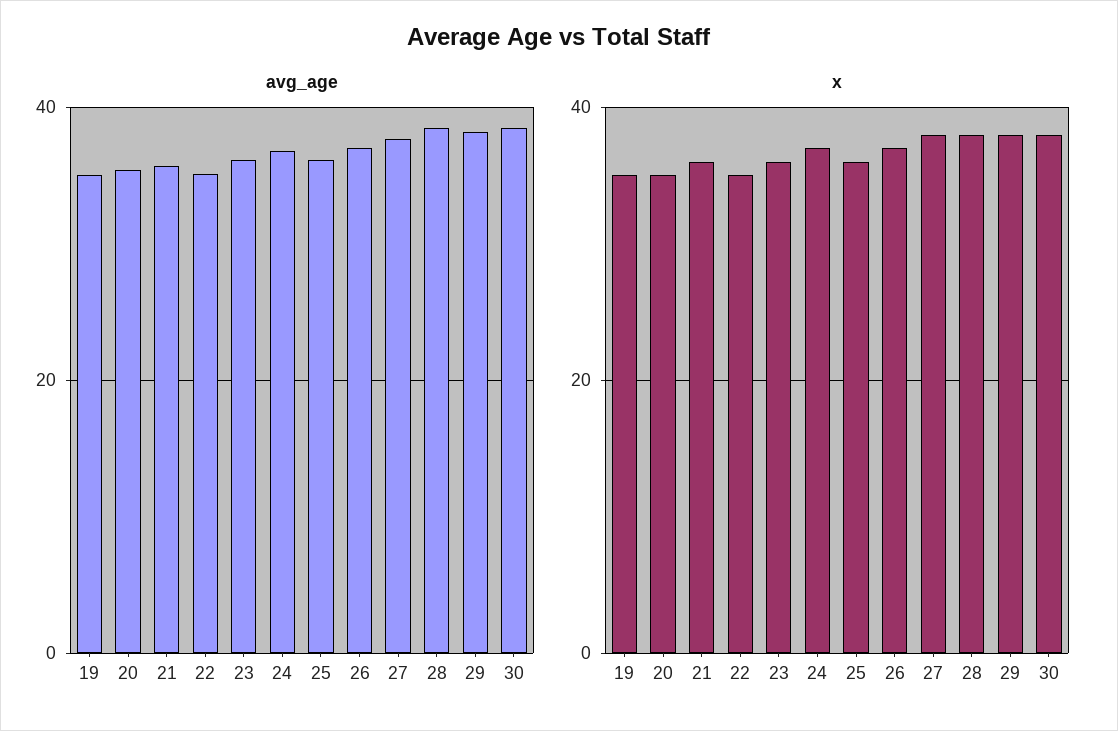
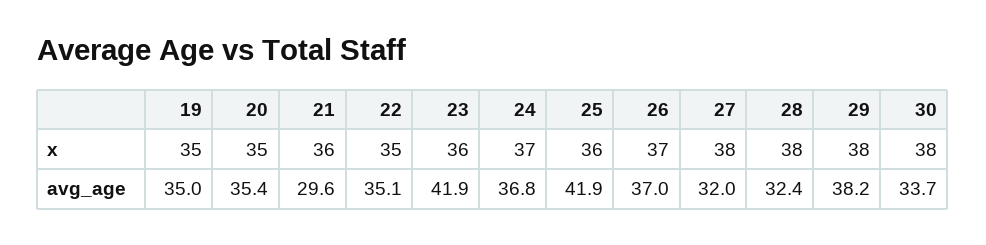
avg_age, 21: 36 -> 29.6
avg_age, 23: 36 -> 41.9
avg_age, 25: 36 -> 41.9
avg_age, 27: 38 -> 32
avg_age, 28: 38 -> 32.4
avg_age, 30: 38 -> 33.7

